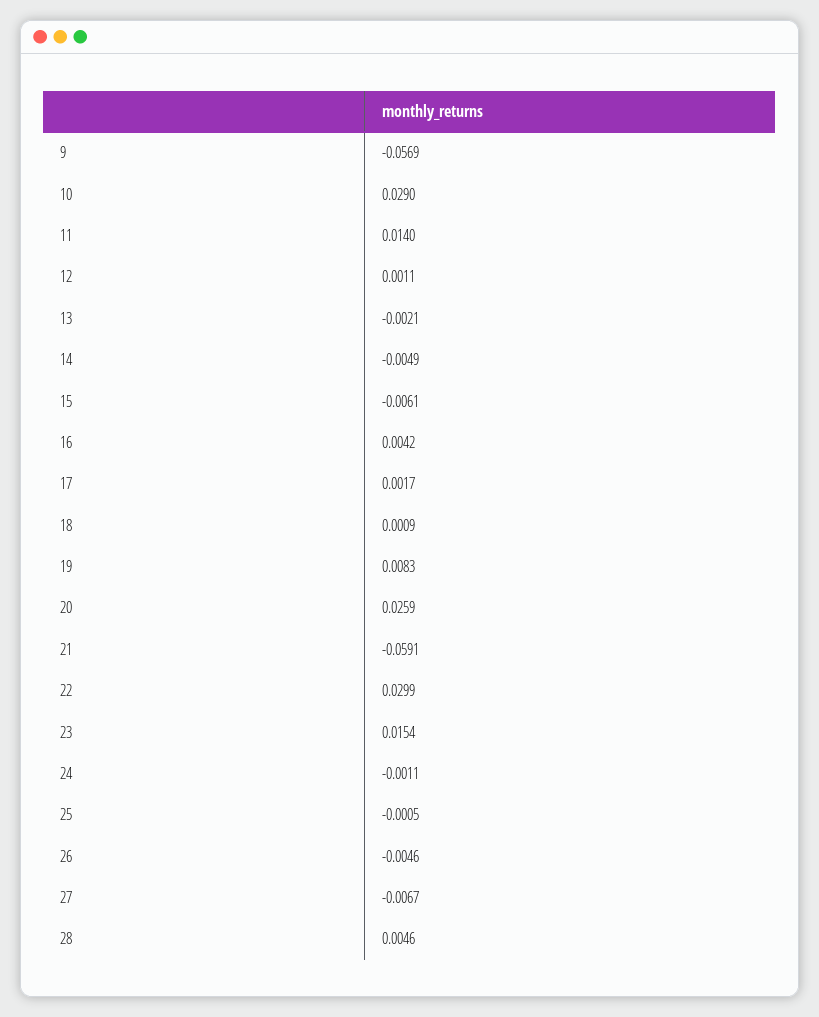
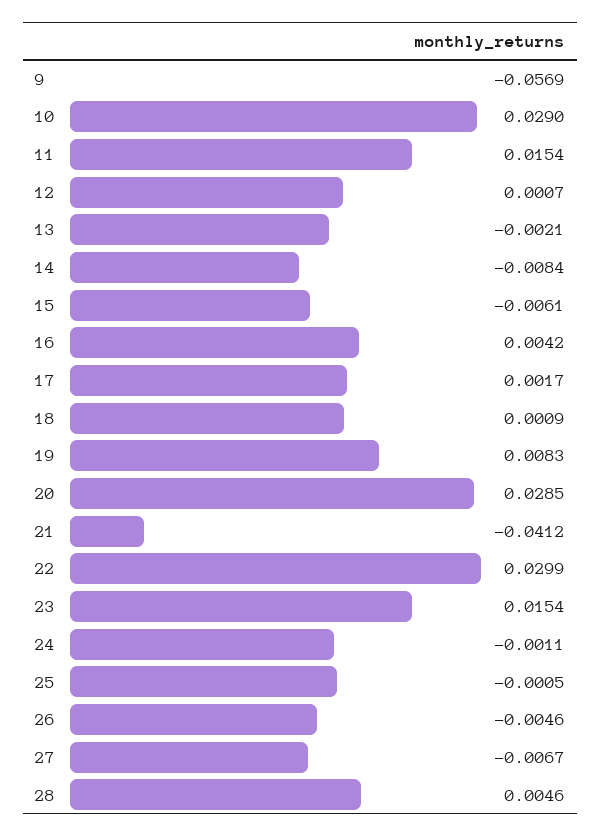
11: 0.014 -> 0.0154
12: 0.0011 -> 0.0007
14: -0.0049 -> -0.0084
20: 0.0259 -> 0.0285
21: -0.0591 -> -0.0412

